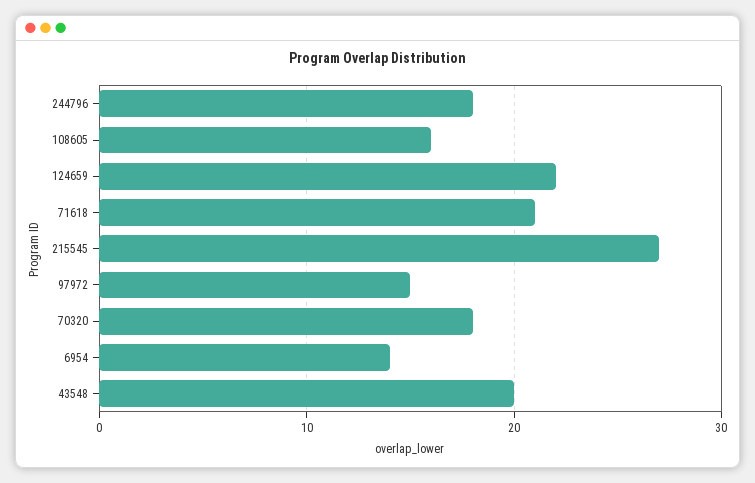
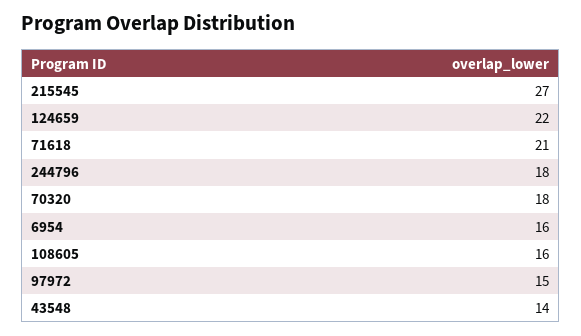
6954: 14 -> 16
43548: 20 -> 14

